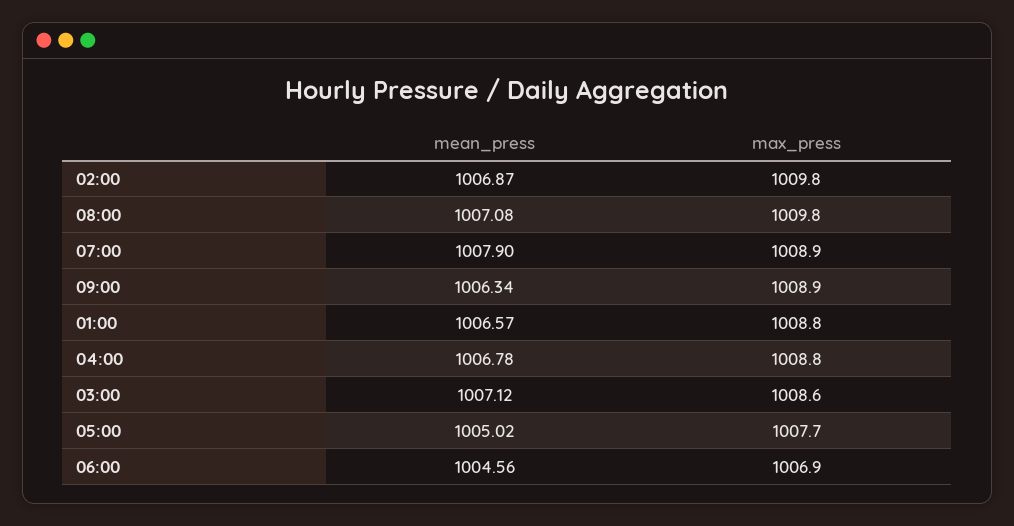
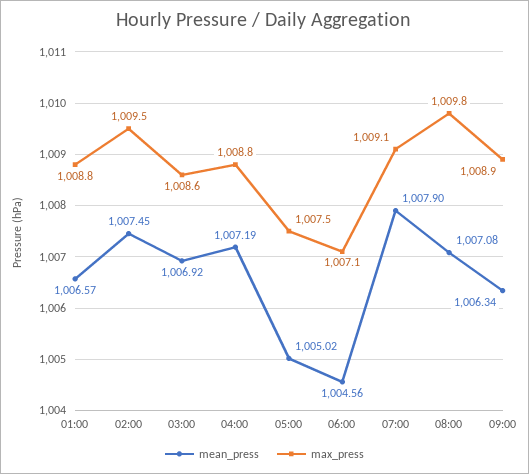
mean_press, 02:00: 1006.87 -> 1007.45
max_press, 02:00: 1009.8 -> 1009.5
max_press, 07:00: 1008.9 -> 1009.1
mean_press, 04:00: 1006.78 -> 1007.19
mean_press, 03:00: 1007.12 -> 1006.92
max_press, 05:00: 1007.7 -> 1007.5
max_press, 06:00: 1006.9 -> 1007.1

